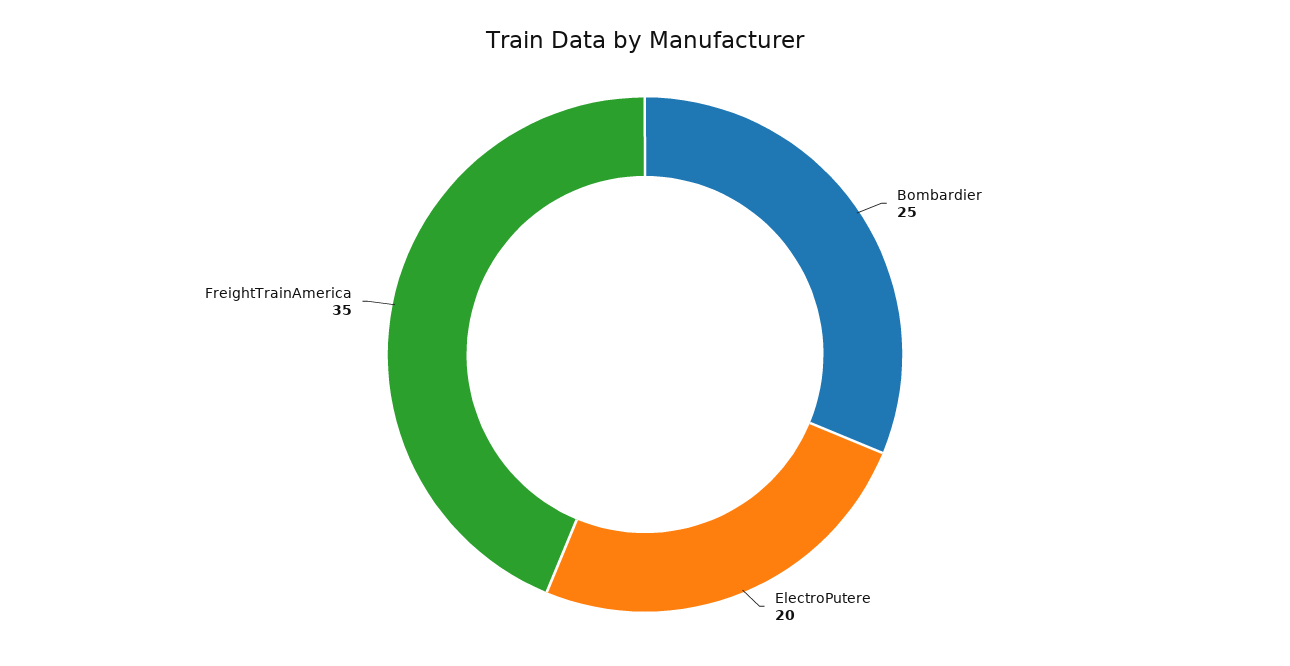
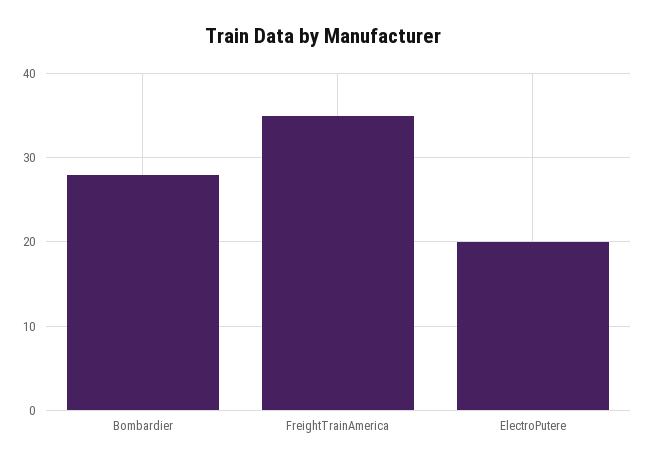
Bombardier: 25 -> 28

